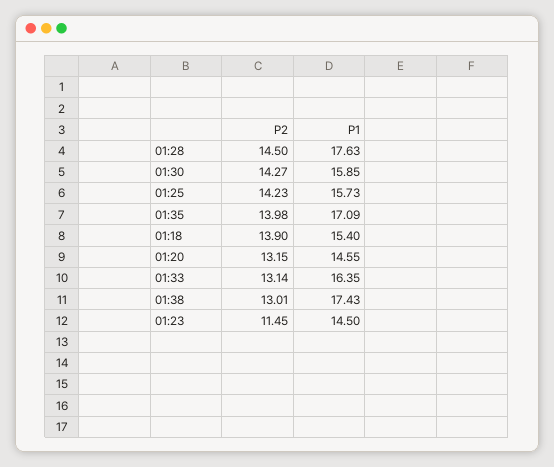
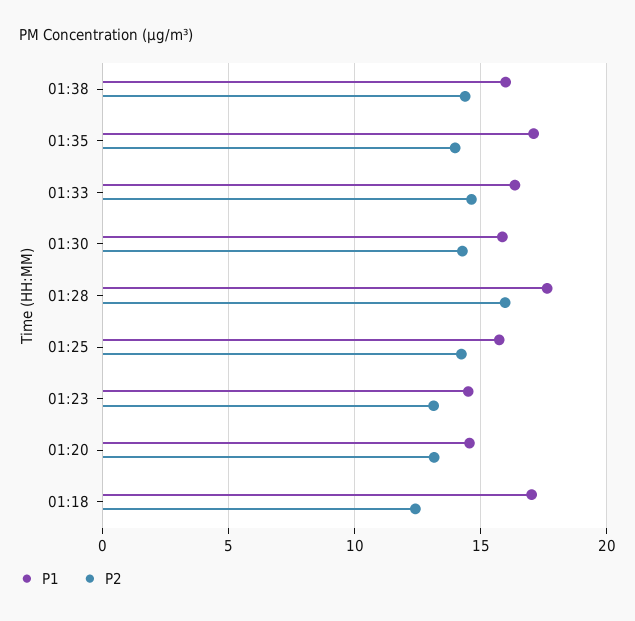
P2, 01:28: 14.5 -> 16
P2, 01:18: 13.9 -> 12.5
P1, 01:18: 15.4 -> 17
P2, 01:33: 13.14 -> 14.5
P2, 01:38: 13.01 -> 14.5
P1, 01:38: 17.43 -> 16
P2, 01:23: 11.45 -> 13

